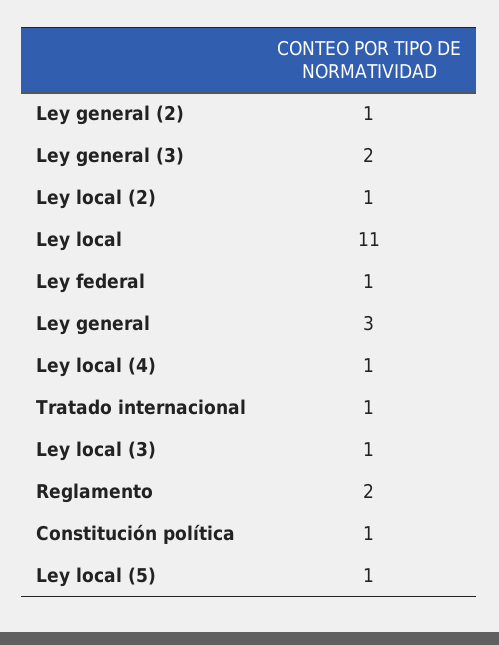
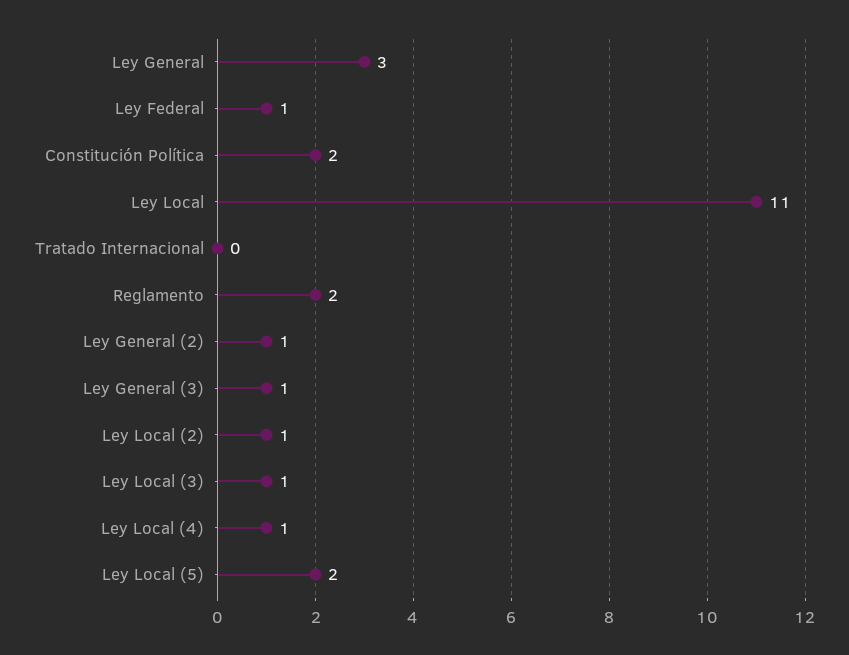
Ley general (3): 2 -> 1
Tratado internacional: 1 -> 0
Constitución política: 1 -> 2
Ley local (5): 1 -> 2

